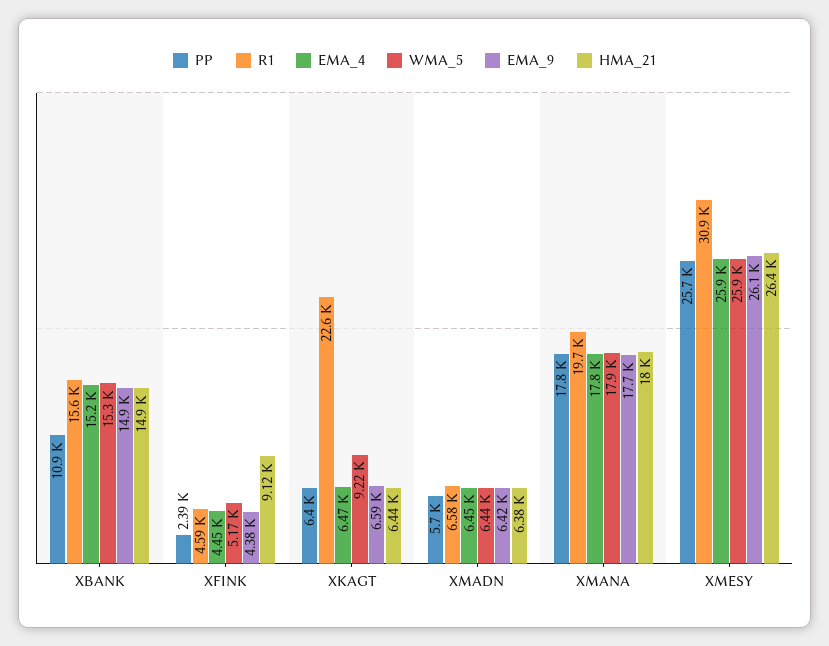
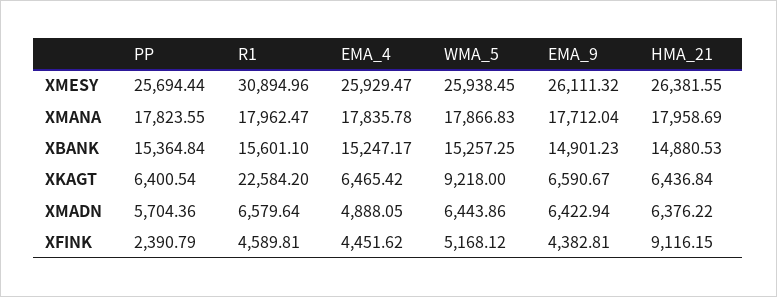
PP, XBANK: 10900 -> 15364.84
EMA_4, XMADN: 6450 -> 4888.05
R1, XMANA: 19700 -> 17962.47

